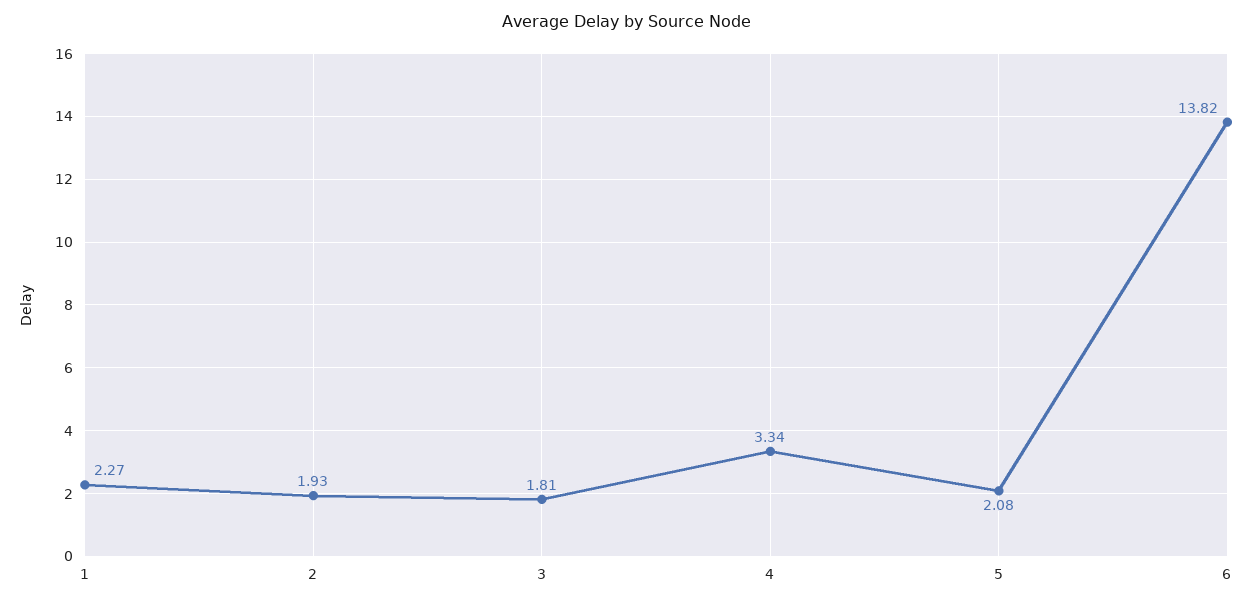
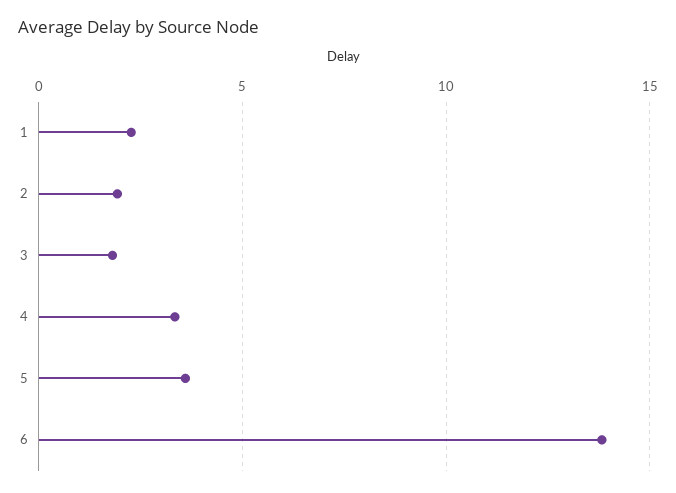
5: 2.08 -> 3.5

